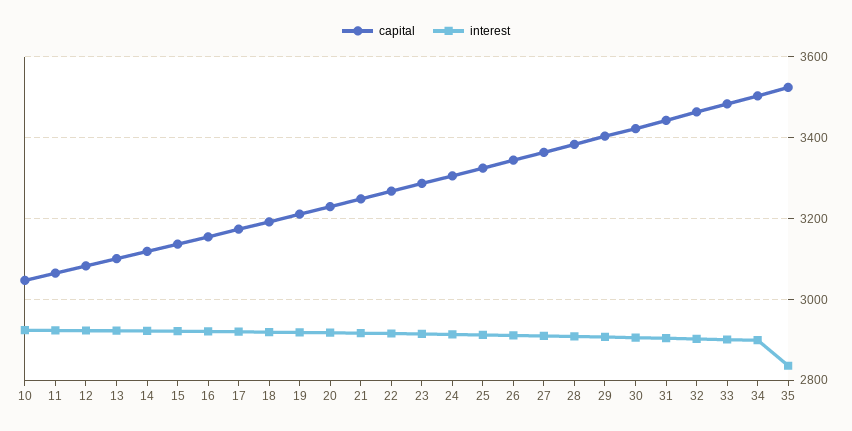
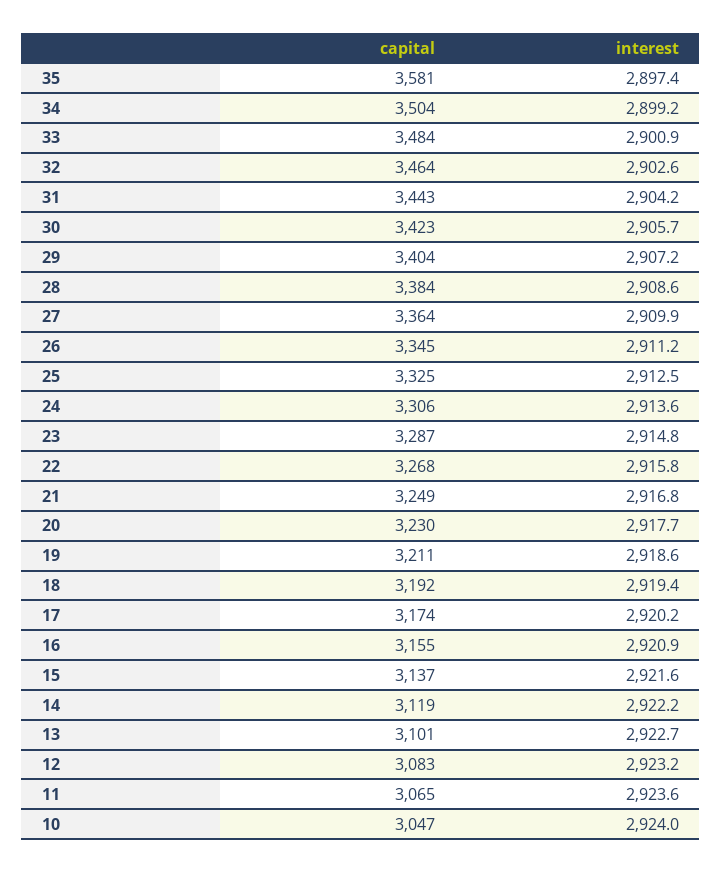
capital, 35: 3520 -> 3581
interest, 35: 2840 -> 2897.4

